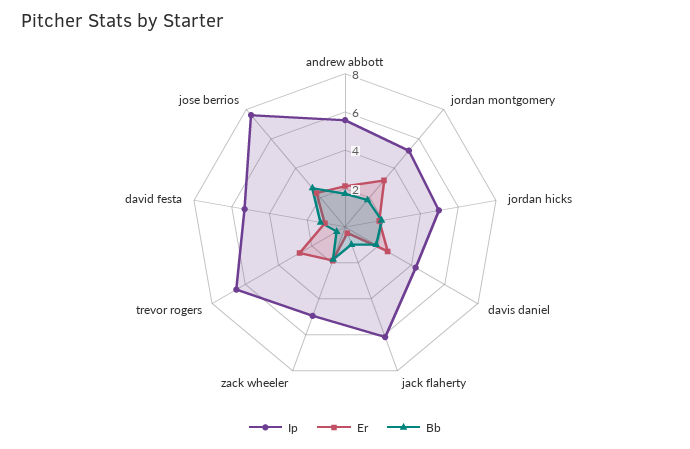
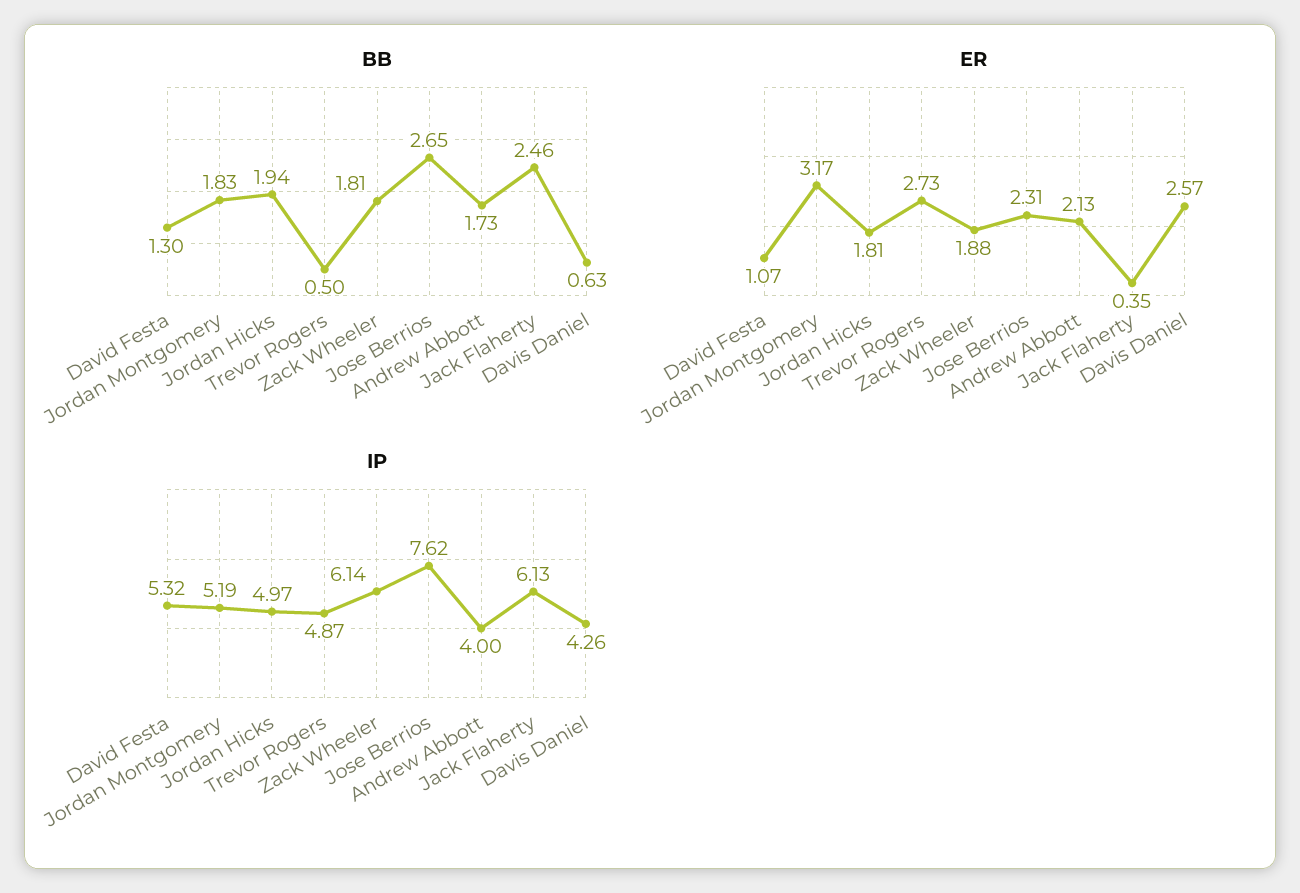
Ip, andrew abbott: 5.5 -> 4
Bb, davis daniel: 2 -> 0.63
Bb, jack flaherty: 1 -> 2.46
Ip, zack wheeler: 5 -> 6.14
Ip, trevor rogers: 6.5 -> 4.87

